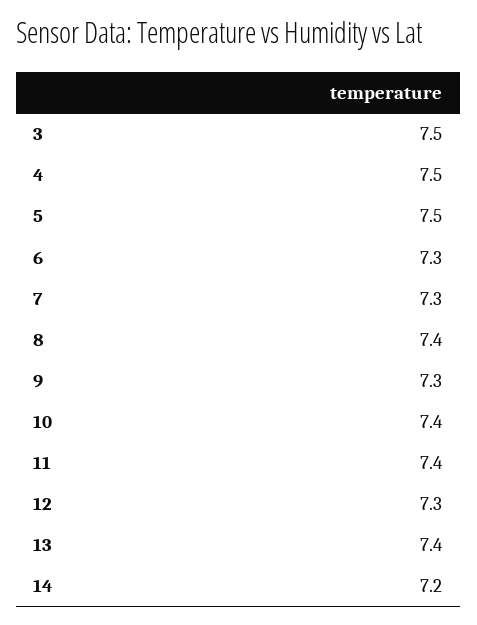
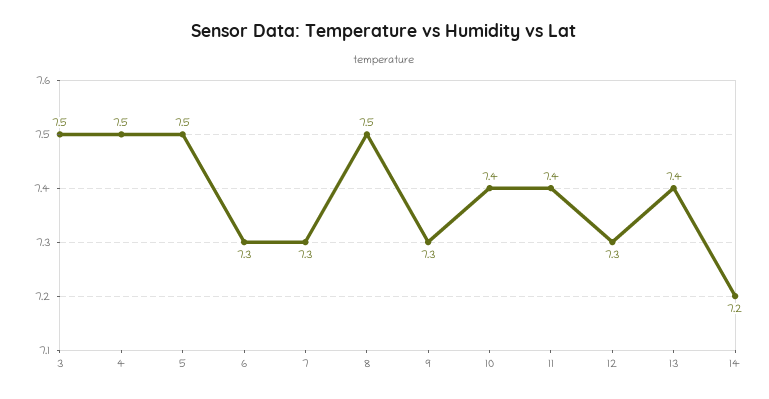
8: 7.4 -> 7.5

